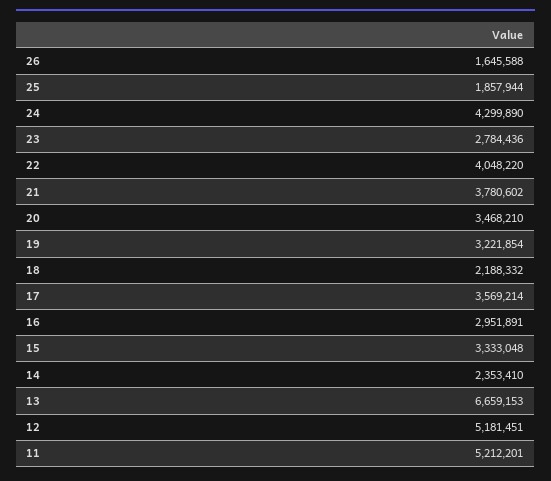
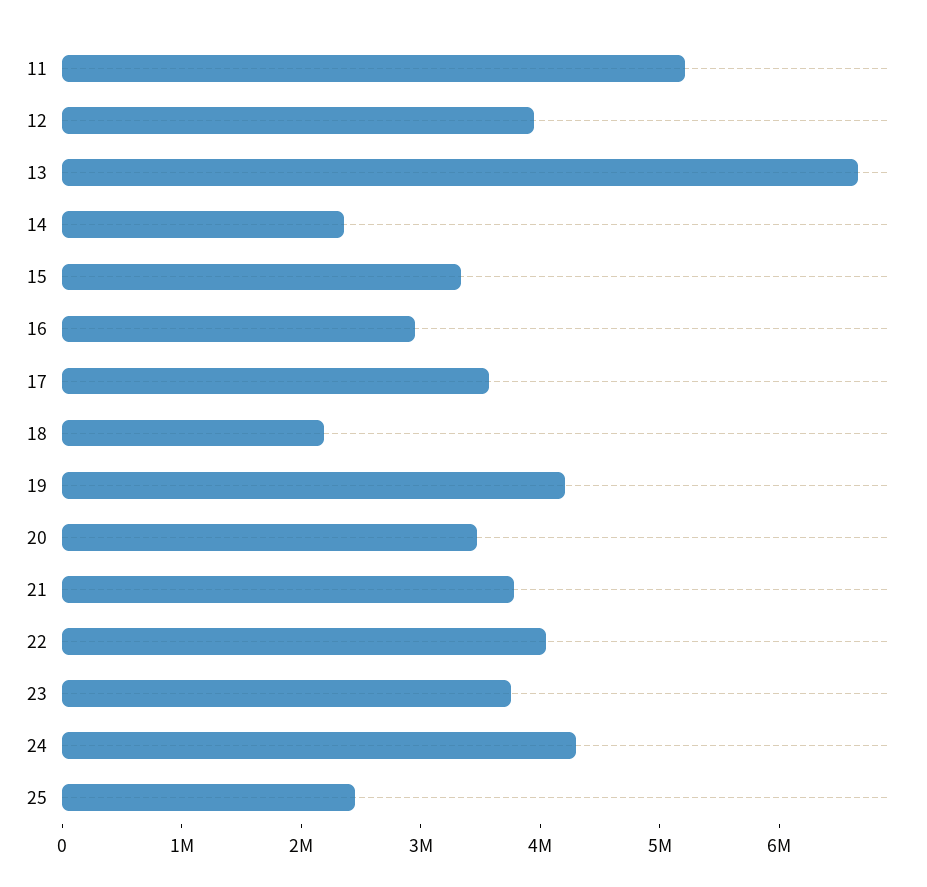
26: 1645588 -> none
25: 1857944 -> 2400000
23: 2784436 -> 3800000
19: 3221854 -> 4200000
12: 5181451 -> 4000000

